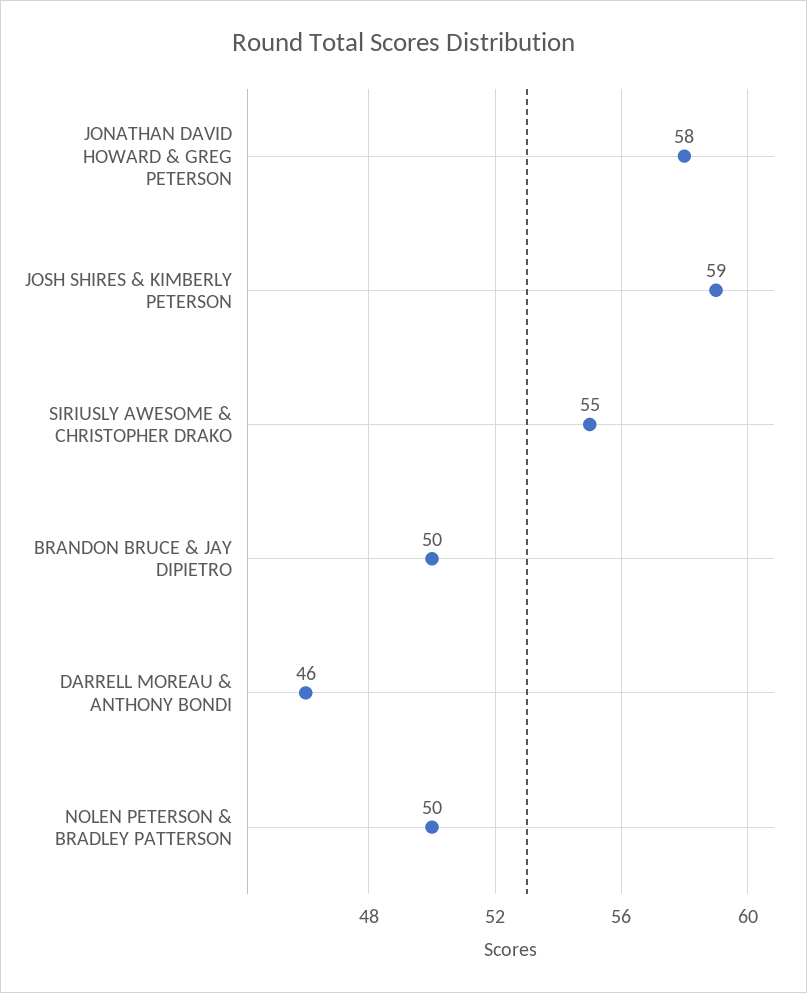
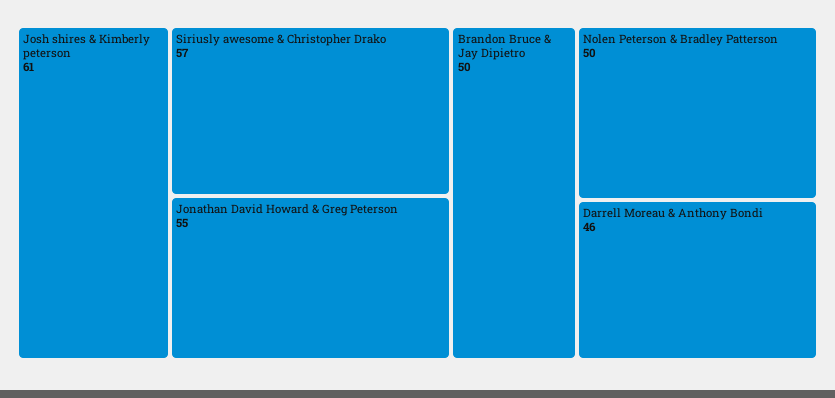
JONATHAN DAVID HOWARD & GREG PETERSON: 58 -> 55
JOSH SHIRES & KIMBERLY PETERSON: 59 -> 61
SIRIUSLY AWESOME & CHRISTOPHER DRAKO: 55 -> 57

